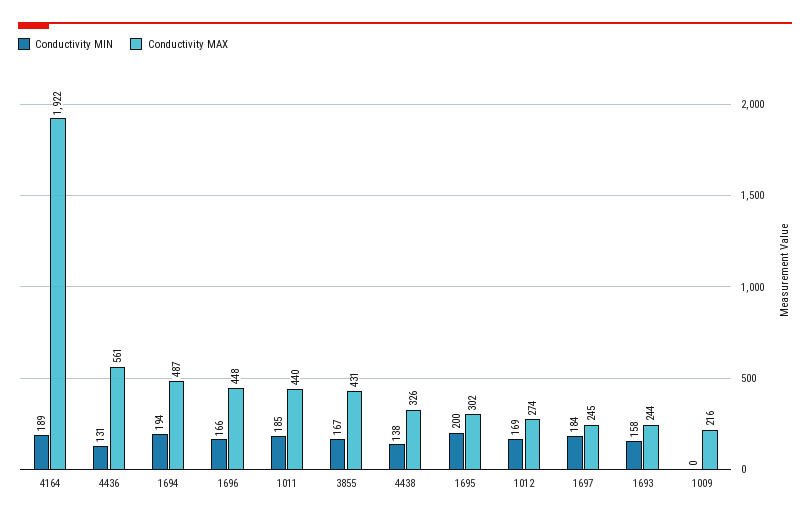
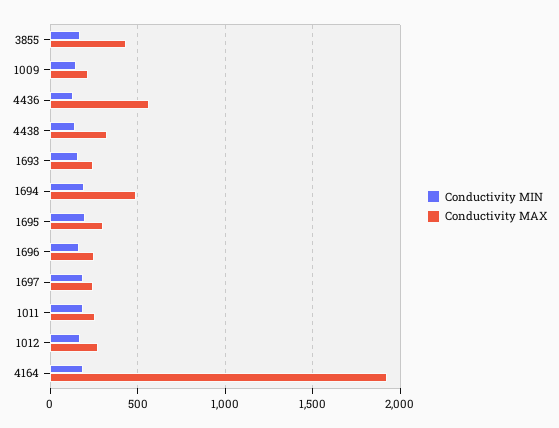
Conductivity MAX, 1696: 448 -> 250
Conductivity MAX, 1011: 440 -> 250
Conductivity MIN, 1009: 0 -> 150

